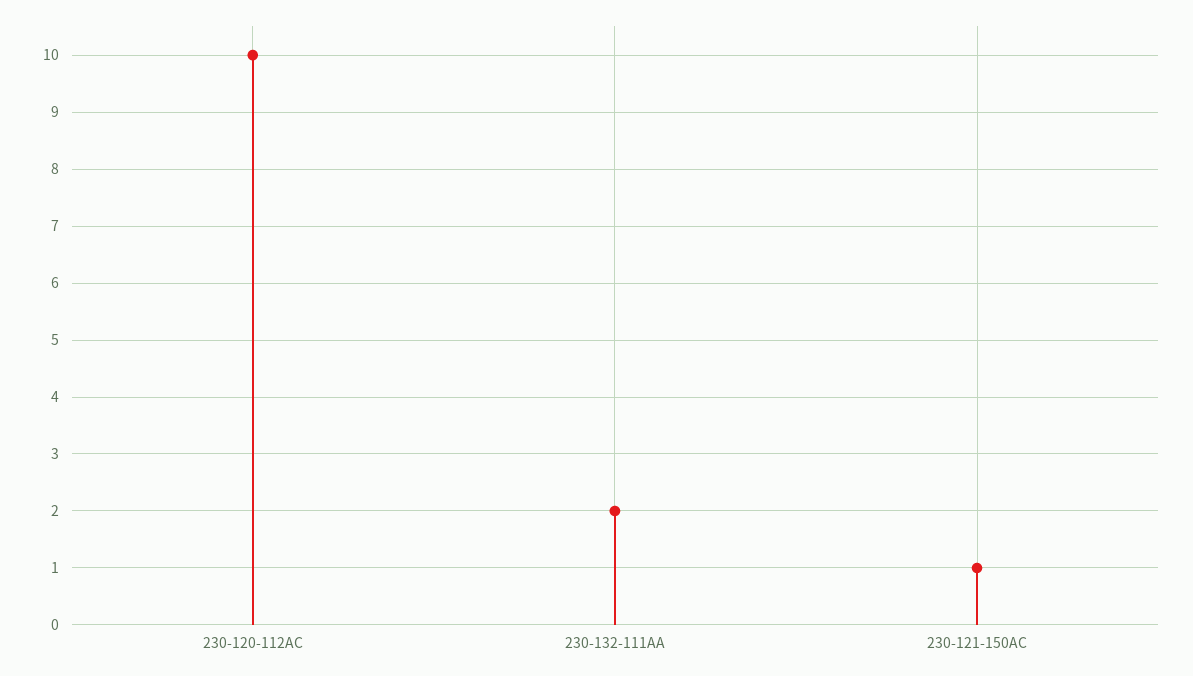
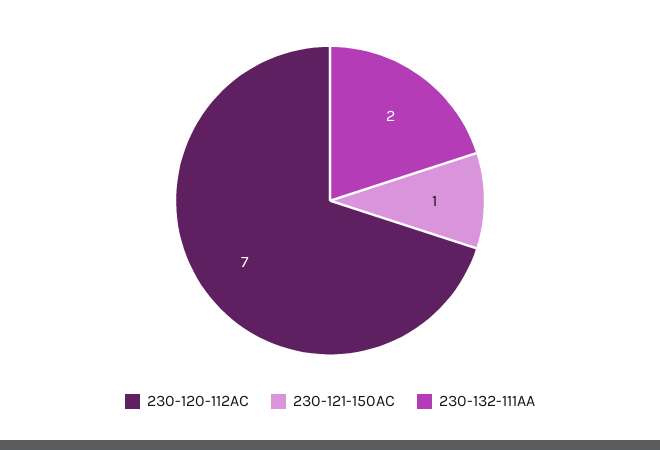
230-120-112AC: 10 -> 7

